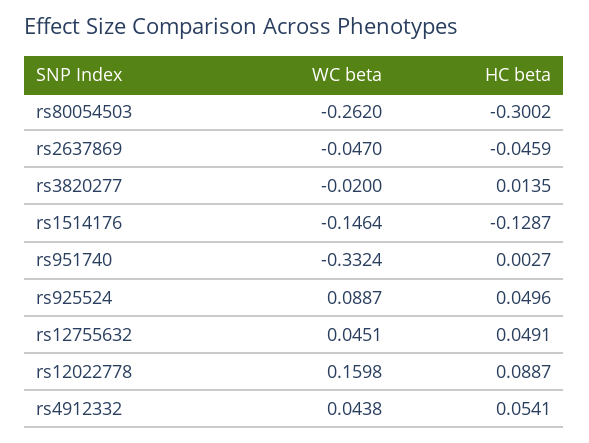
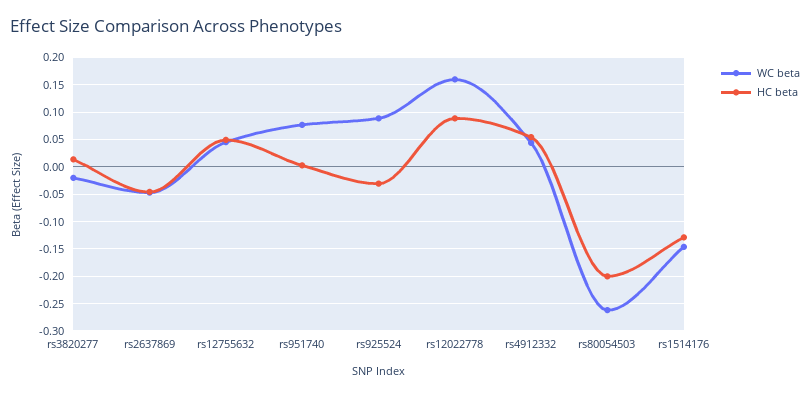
HC beta, rs80054503: -0.3002 -> -0.2
WC beta, rs951740: -0.3324 -> 0.075
HC beta, rs925524: 0.0496 -> -0.025

